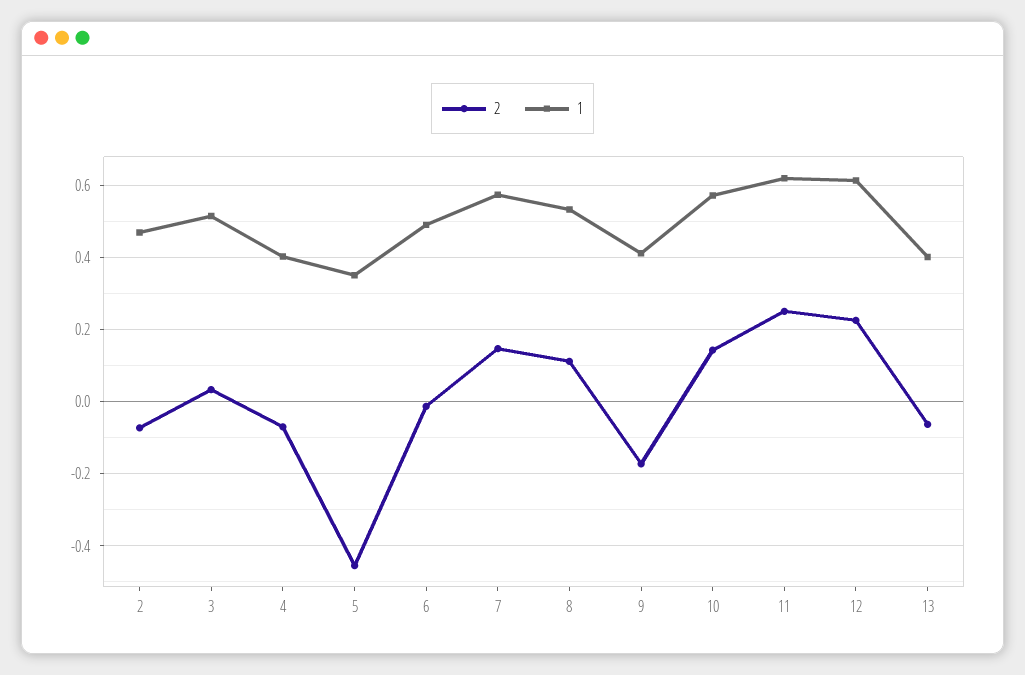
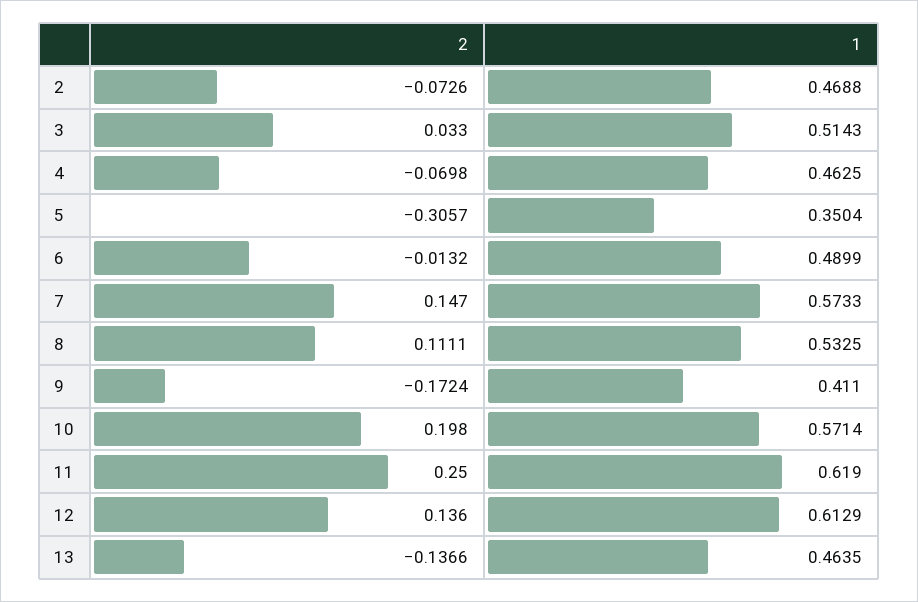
1, 4: 0.4 -> 0.4625
2, 5: -0.46 -> -0.3057
2, 10: 0.14 -> 0.198
2, 12: 0.22 -> 0.136
2, 13: -0.06 -> -0.1366
1, 13: 0.4 -> 0.4635

